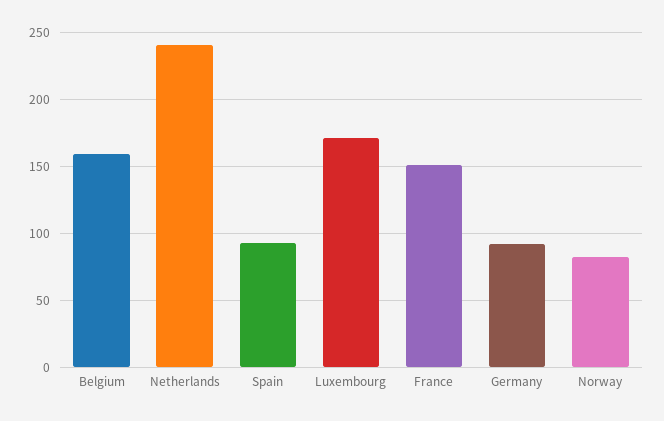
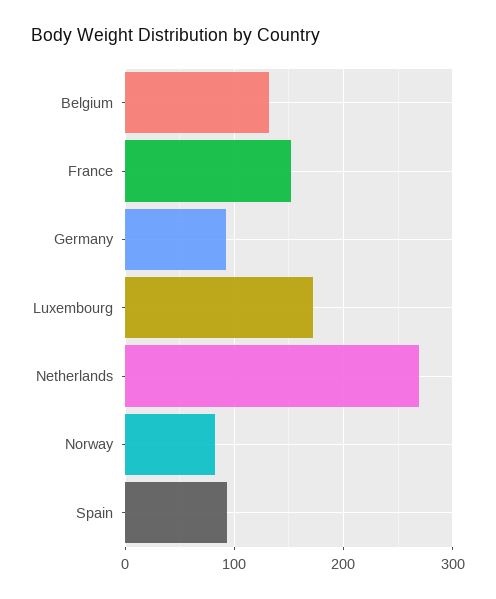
Belgium: 160 -> 130
Netherlands: 240 -> 270

